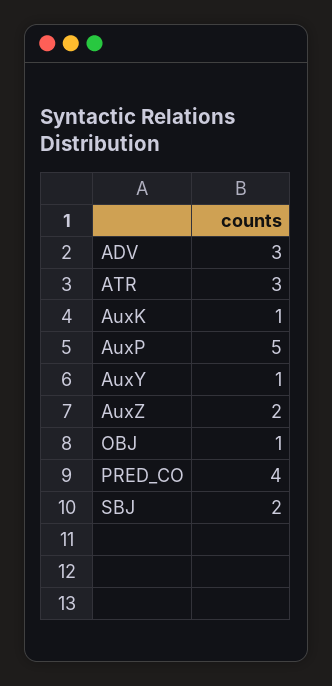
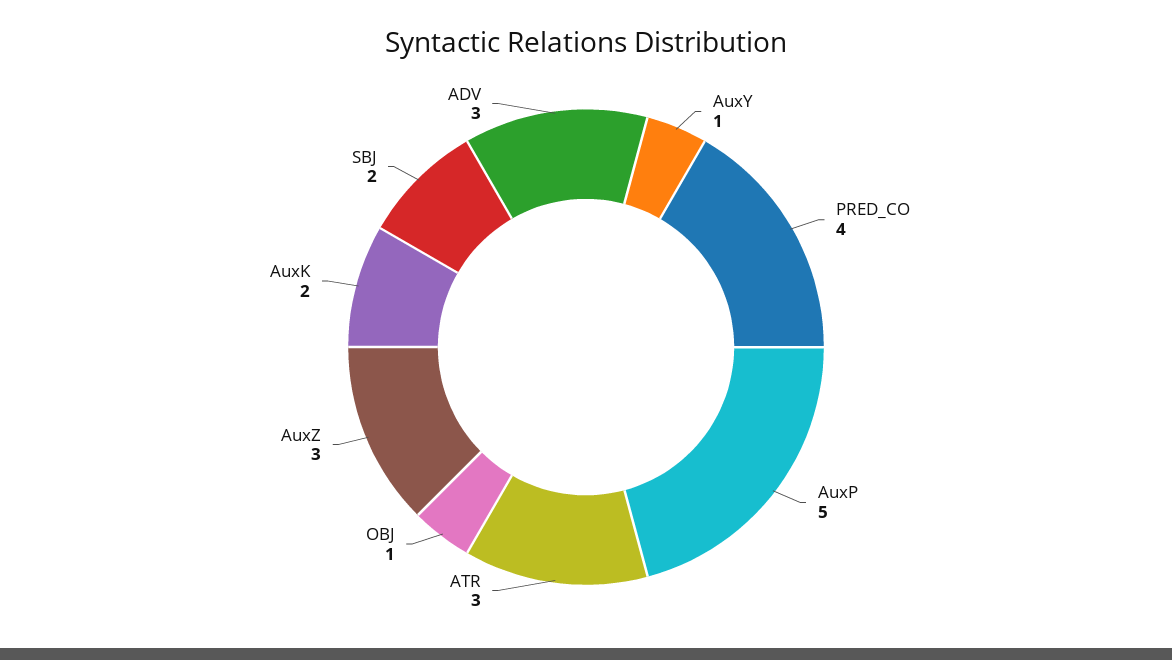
AuxK: 1 -> 2
AuxZ: 2 -> 3

